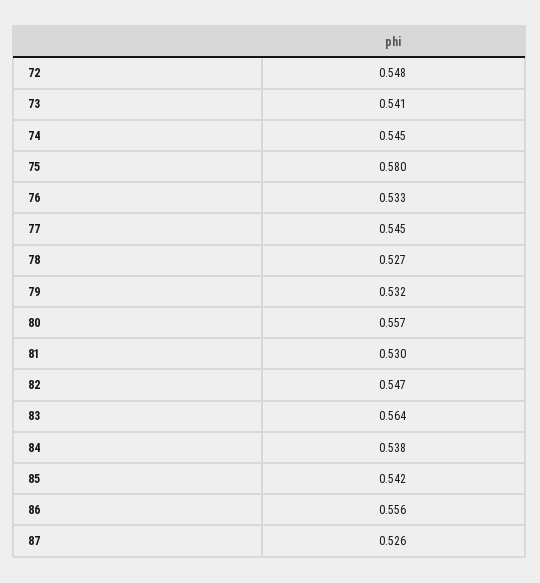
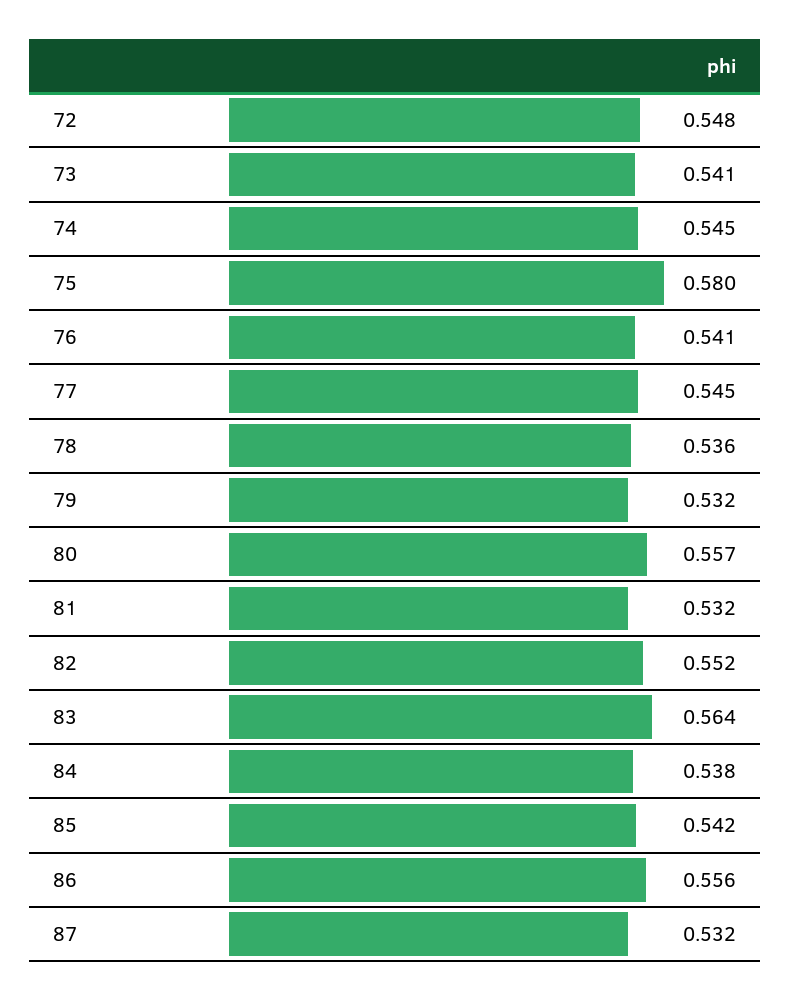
76: 0.533 -> 0.541
78: 0.527 -> 0.536
81: 0.53 -> 0.532
82: 0.547 -> 0.552
87: 0.526 -> 0.532

